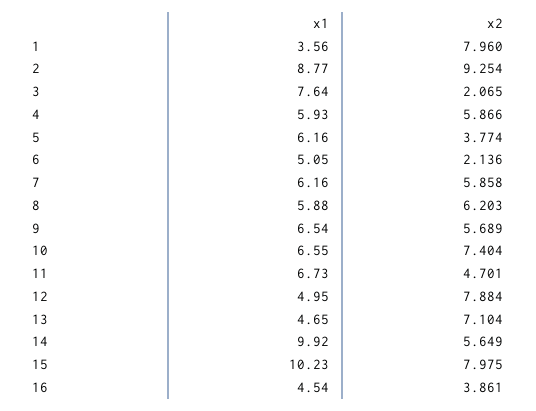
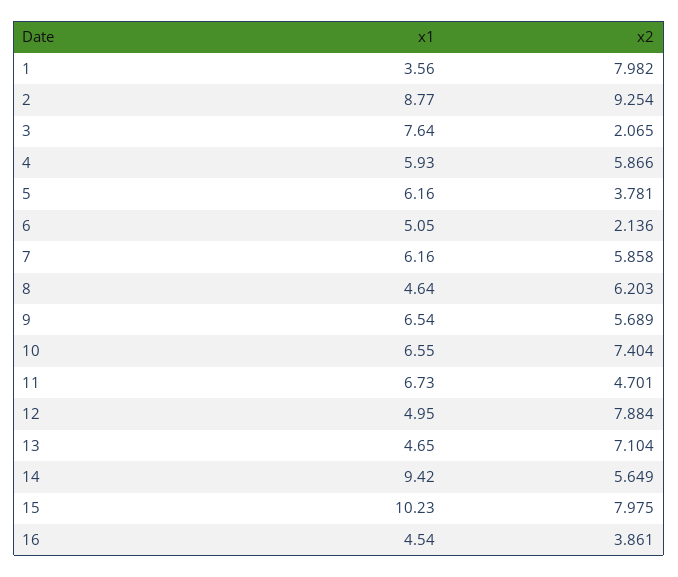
x2, 1: 7.96 -> 7.982
x2, 5: 3.774 -> 3.781
x1, 8: 5.88 -> 4.64
x1, 14: 9.92 -> 9.42

